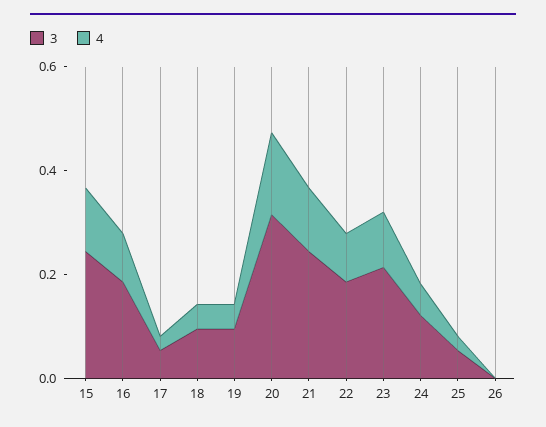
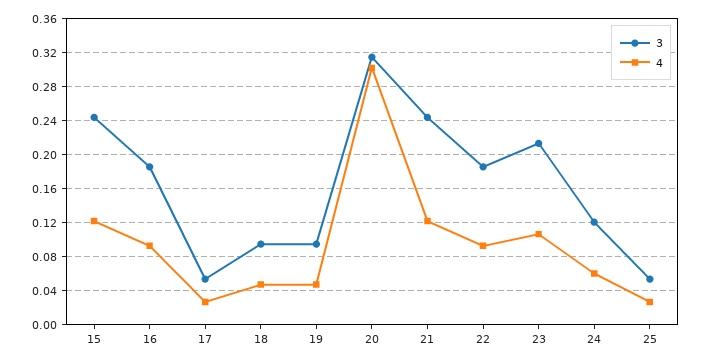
4, 20: 0.15 -> 0.3
3, 26: 0 -> none
4, 26: 0 -> none

